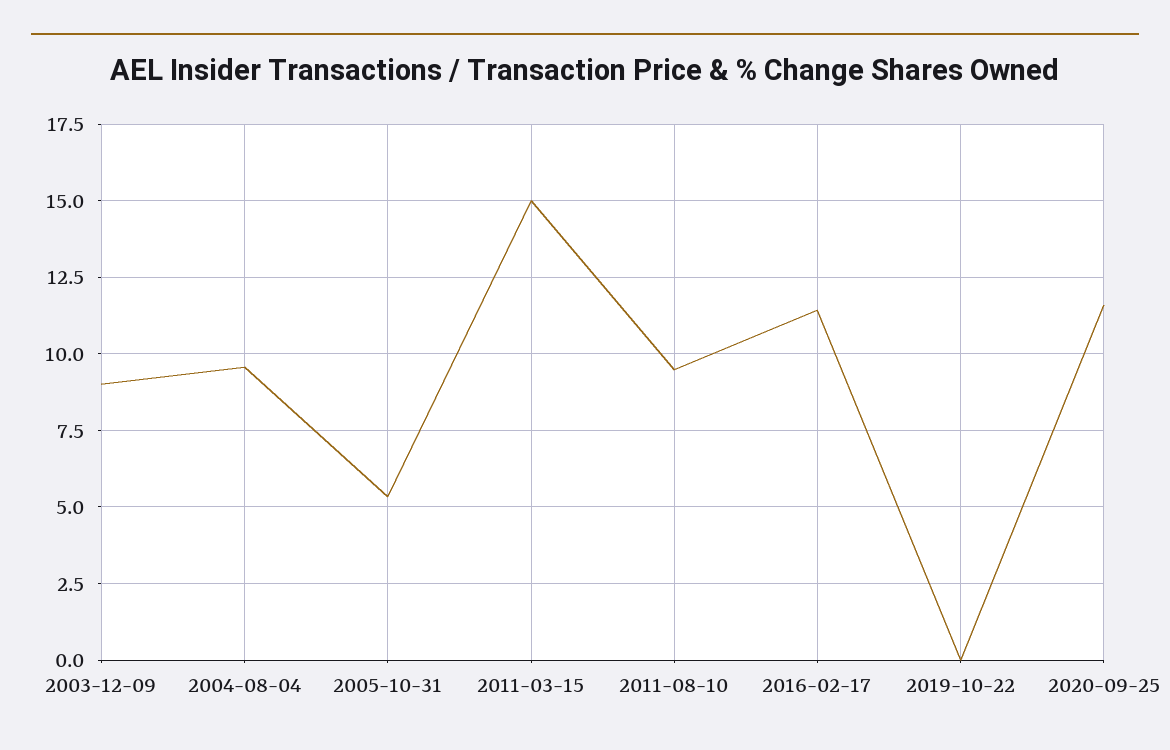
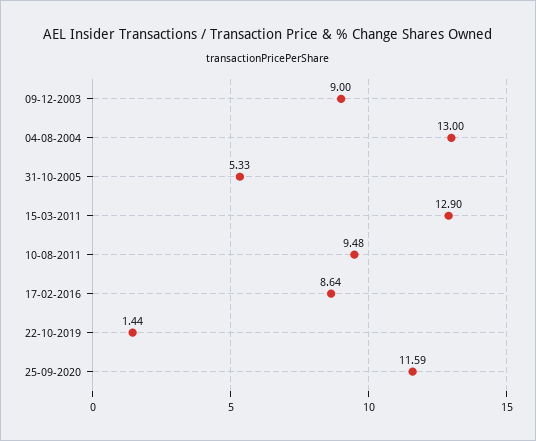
2004-08-04: 9.5 -> 13
2011-03-15: 15 -> 12.9
2016-02-17: 11.5 -> 8.64
2019-10-22: 0 -> 1.44

